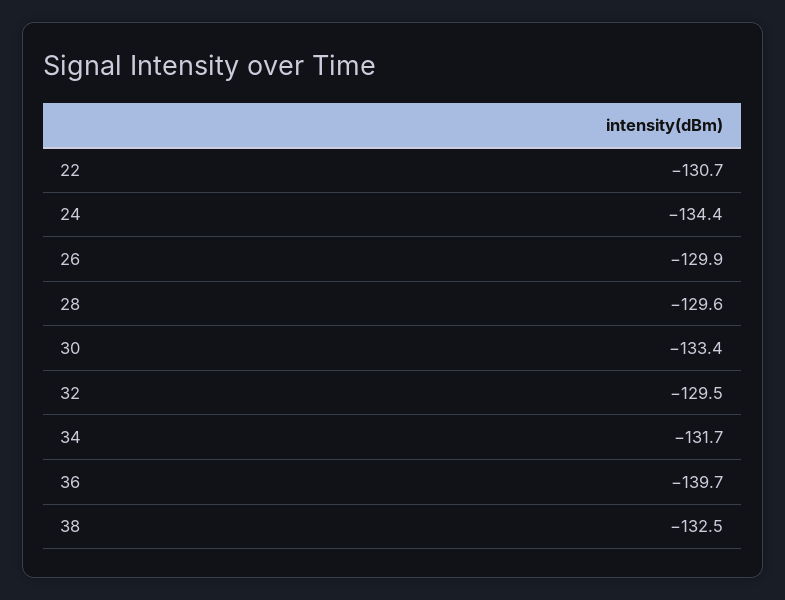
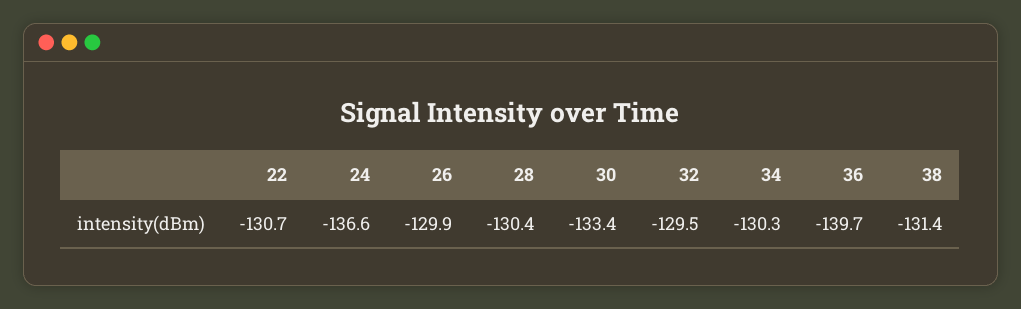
24: -134.4 -> -136.6
28: -129.6 -> -130.4
34: -131.7 -> -130.3
38: -132.5 -> -131.4

